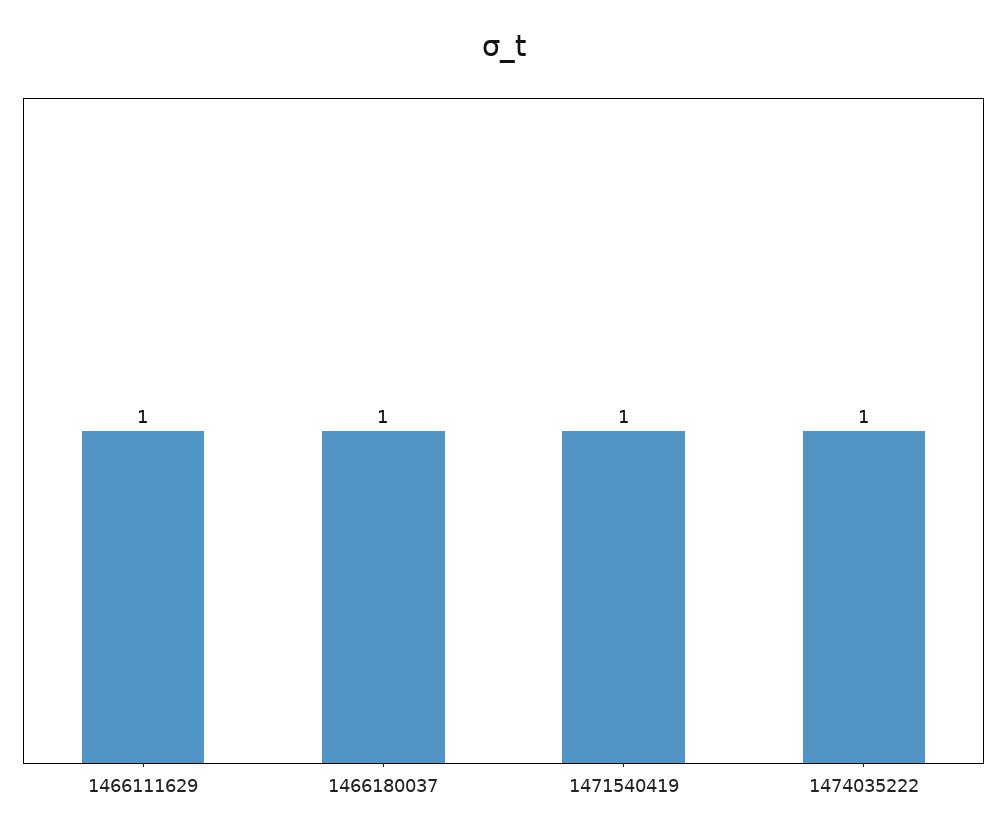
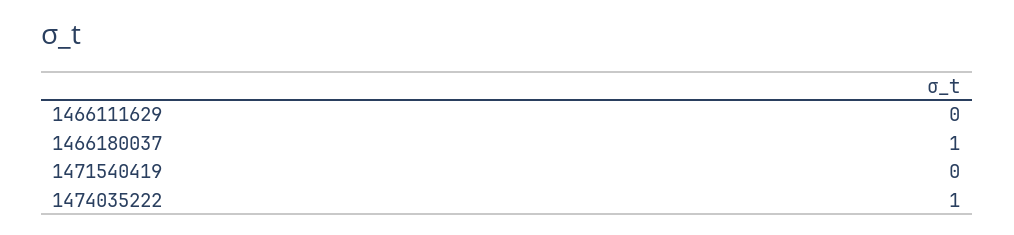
1466111629: 1 -> 0
1471540419: 1 -> 0

